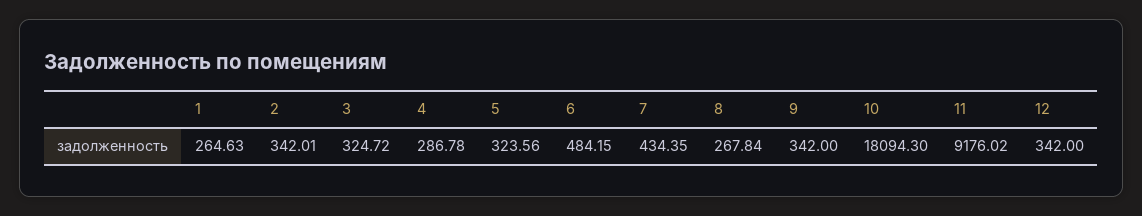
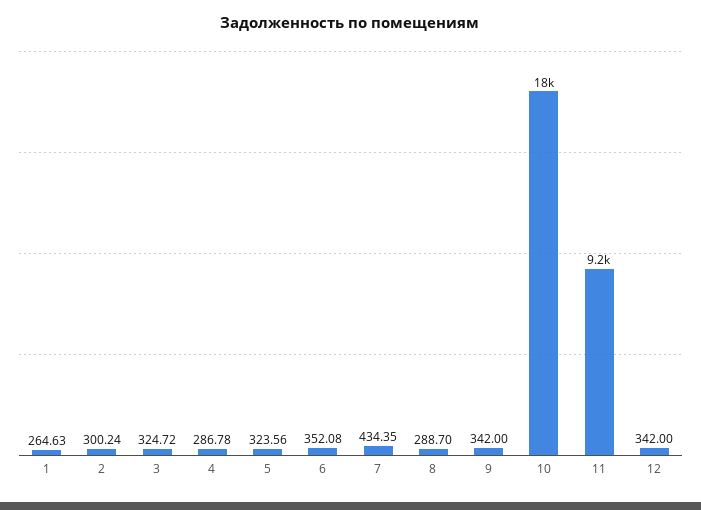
2: 342.01 -> 300.24
6: 484.15 -> 352.08
8: 267.84 -> 288.7

